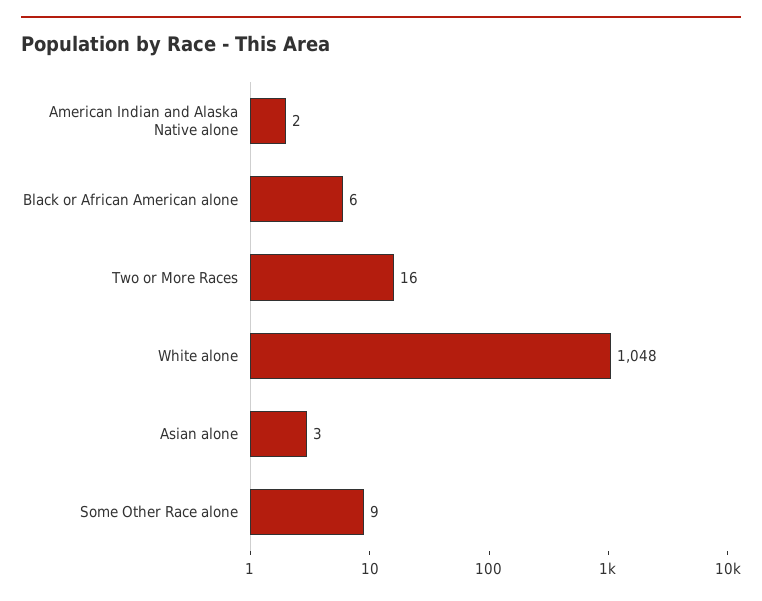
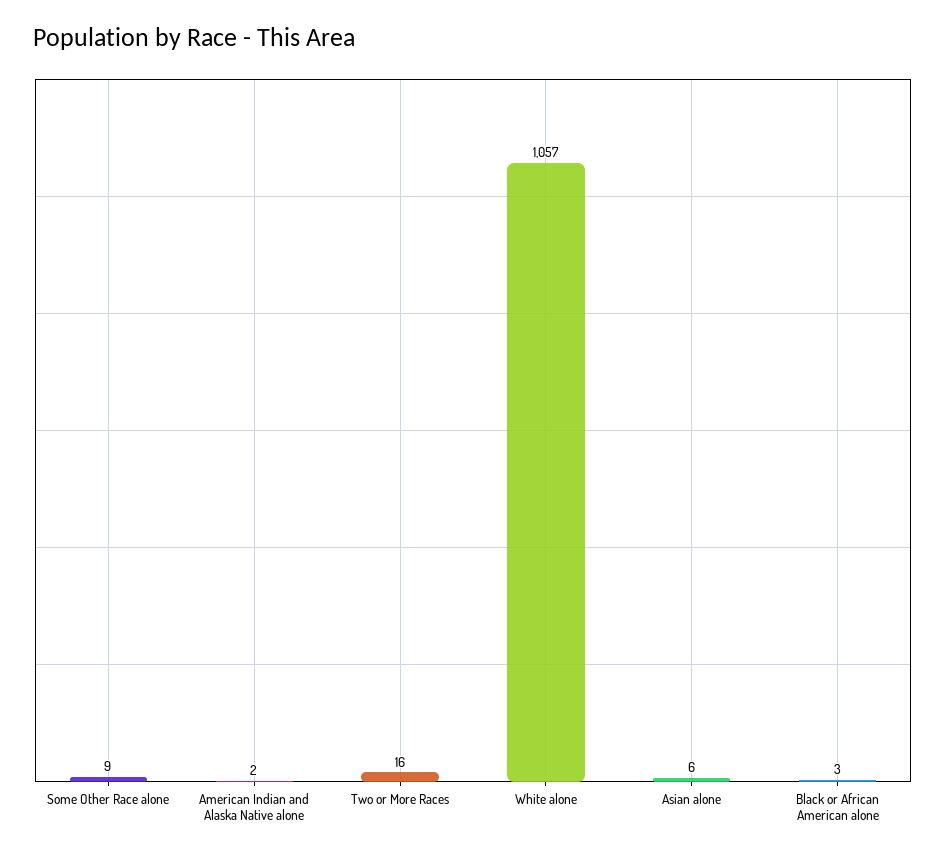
Black or African American alone: 6 -> 3
White alone: 1048 -> 1057
Asian alone: 3 -> 6

